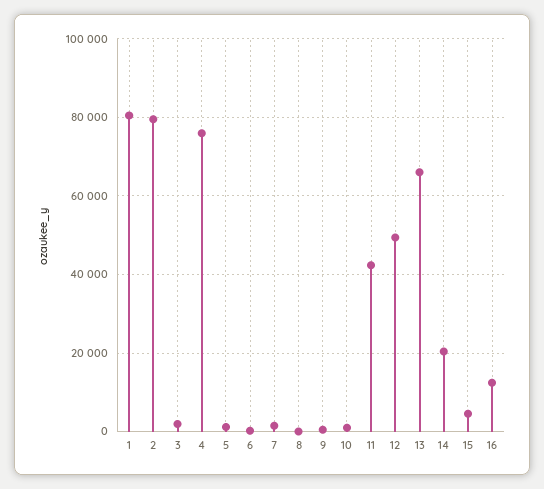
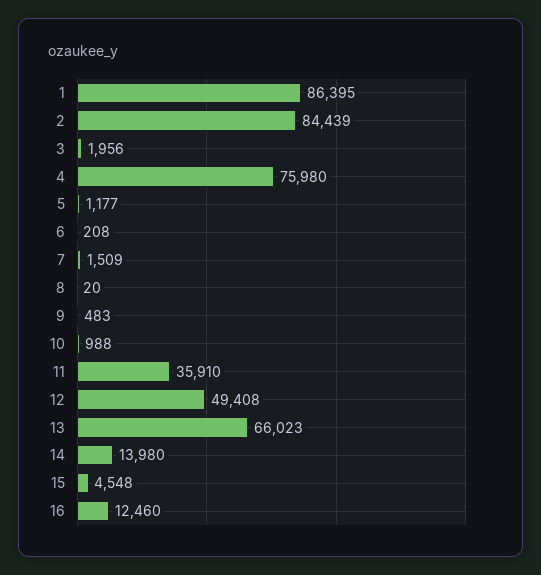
1: 80000 -> 86395
2: 80000 -> 84439
11: 42000 -> 35910
14: 20000 -> 13980

